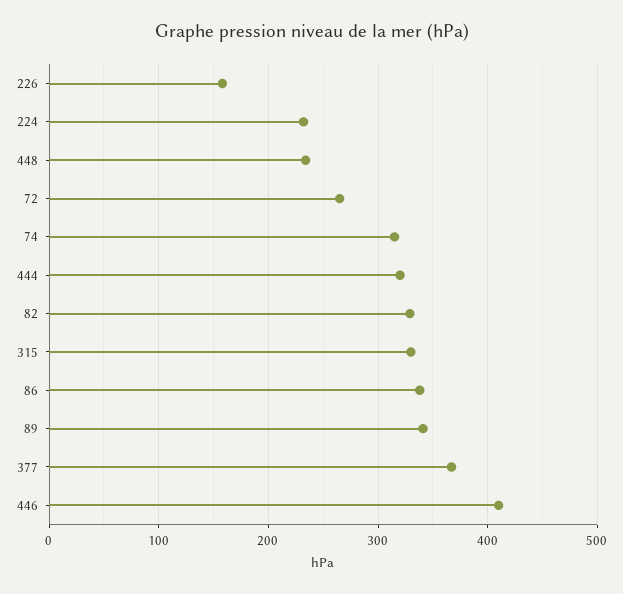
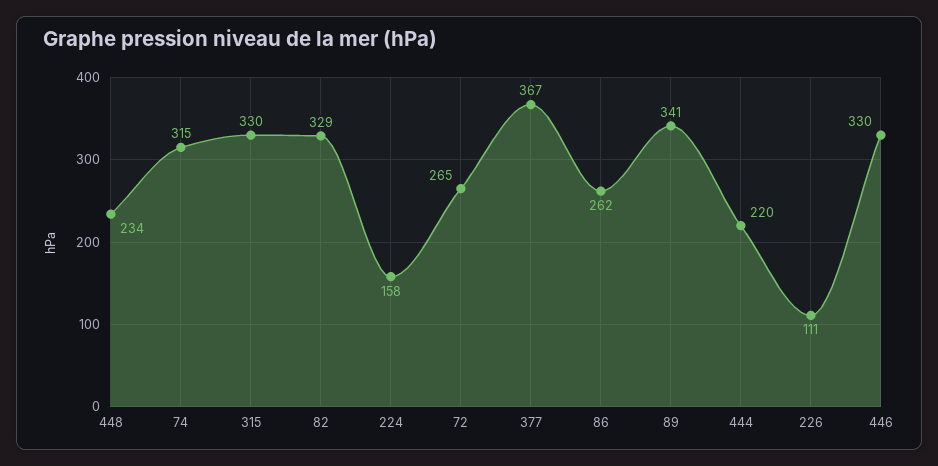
226: 160 -> 111
224: 230 -> 158
444: 320 -> 220
86: 340 -> 262
446: 410 -> 330

